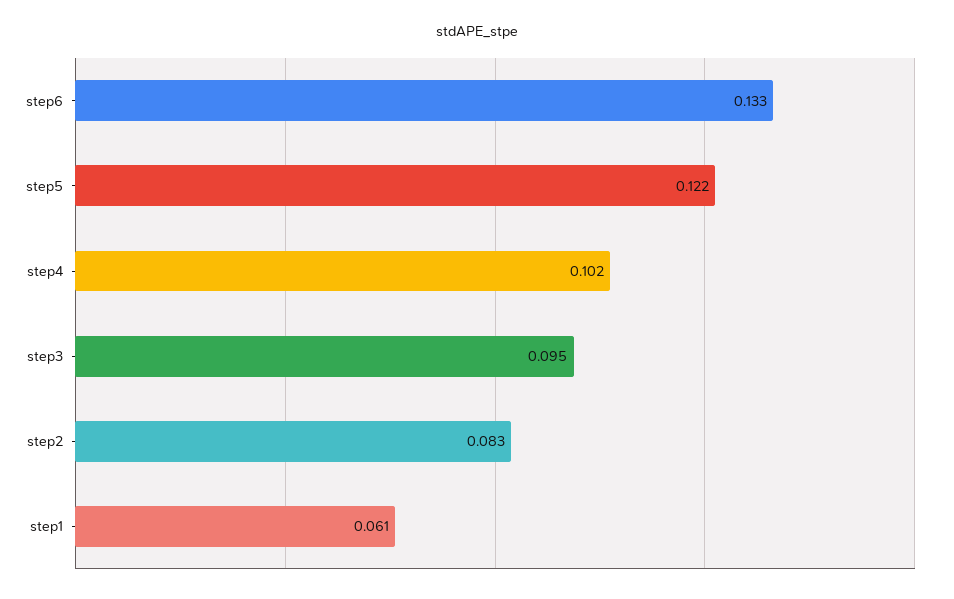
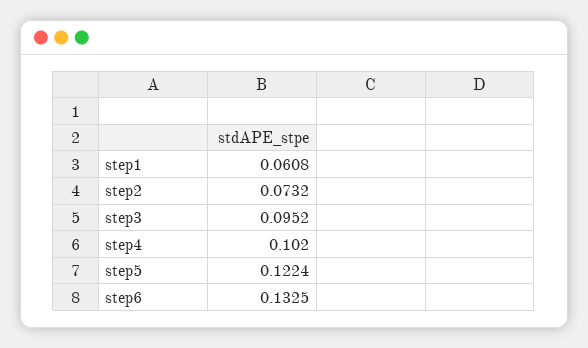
step2: 0.083 -> 0.0732

